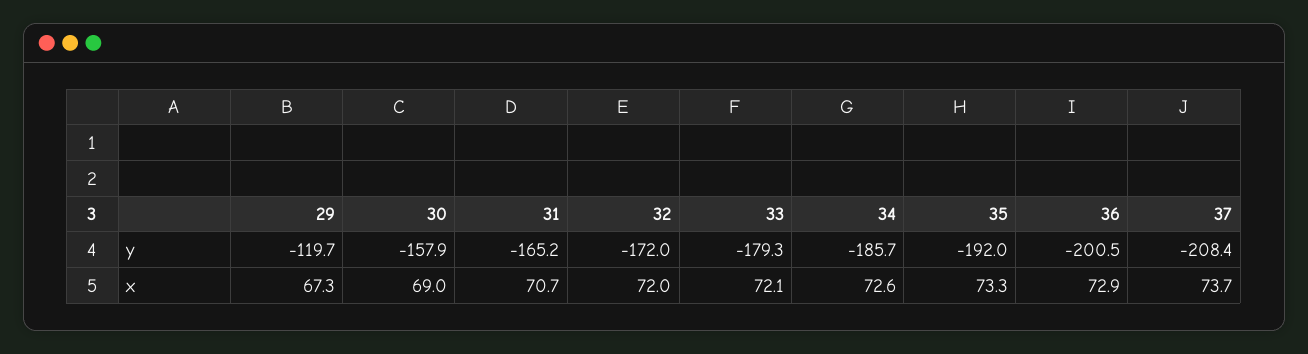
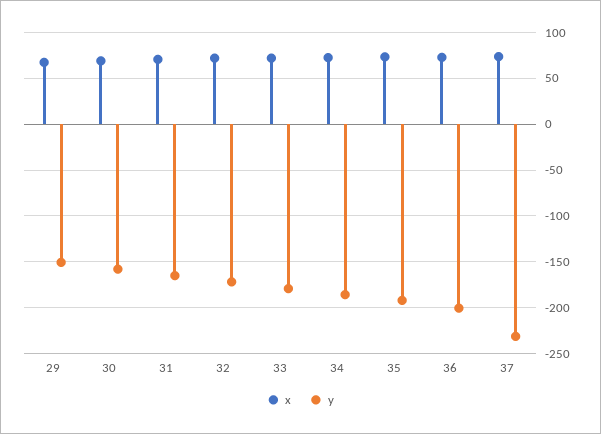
y, 29: -119.7 -> -150
y, 37: -208.4 -> -230

